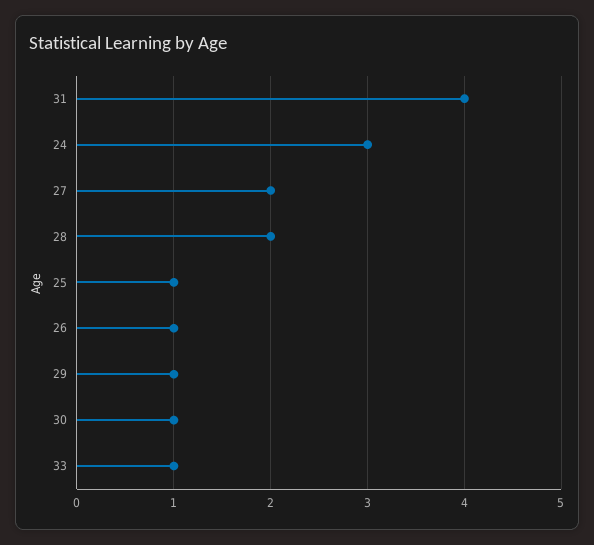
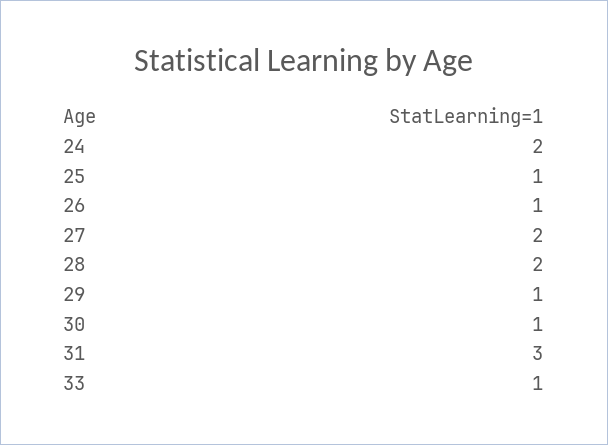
31: 4 -> 3
24: 3 -> 2

